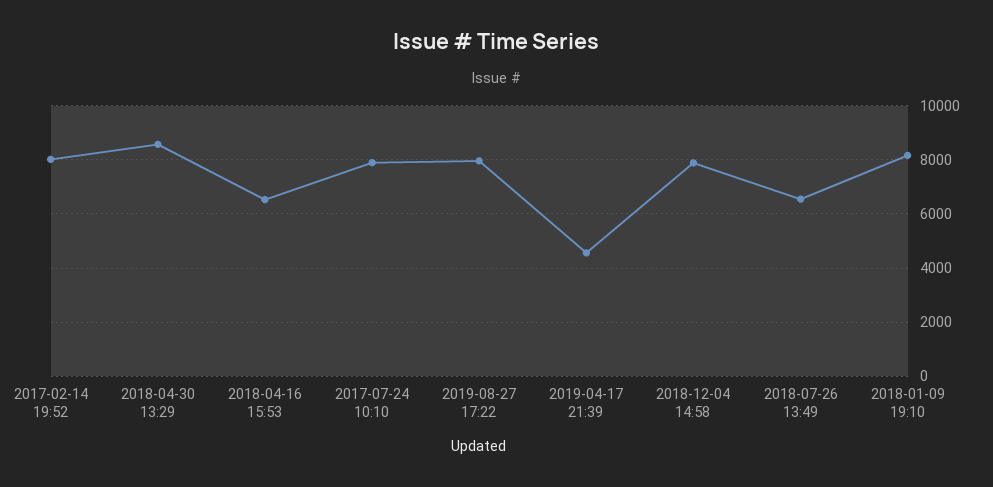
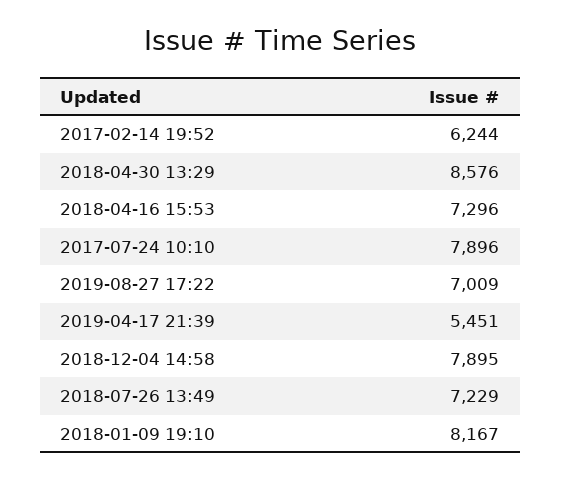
2017-02-14 19:52: 8000 -> 6244
2018-04-16 15:53: 6500 -> 7296
2019-08-27 17:22: 8000 -> 7009
2019-04-17 21:39: 4500 -> 5451
2018-07-26 13:49: 6500 -> 7229

